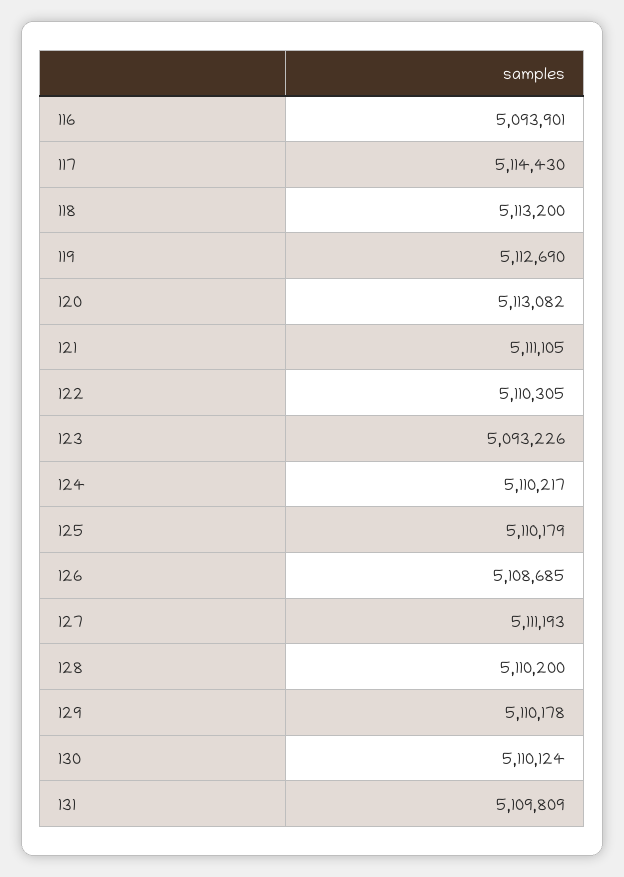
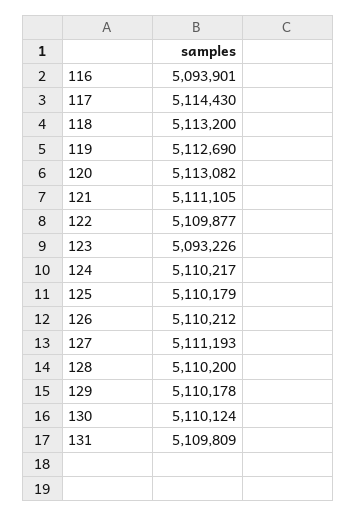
122: 5110305 -> 5109877
126: 5108685 -> 5110212

